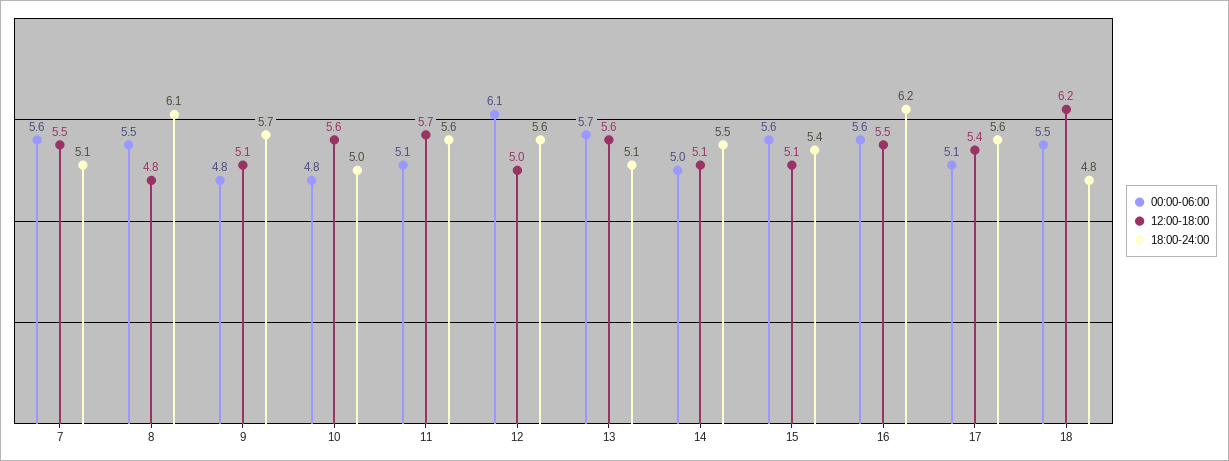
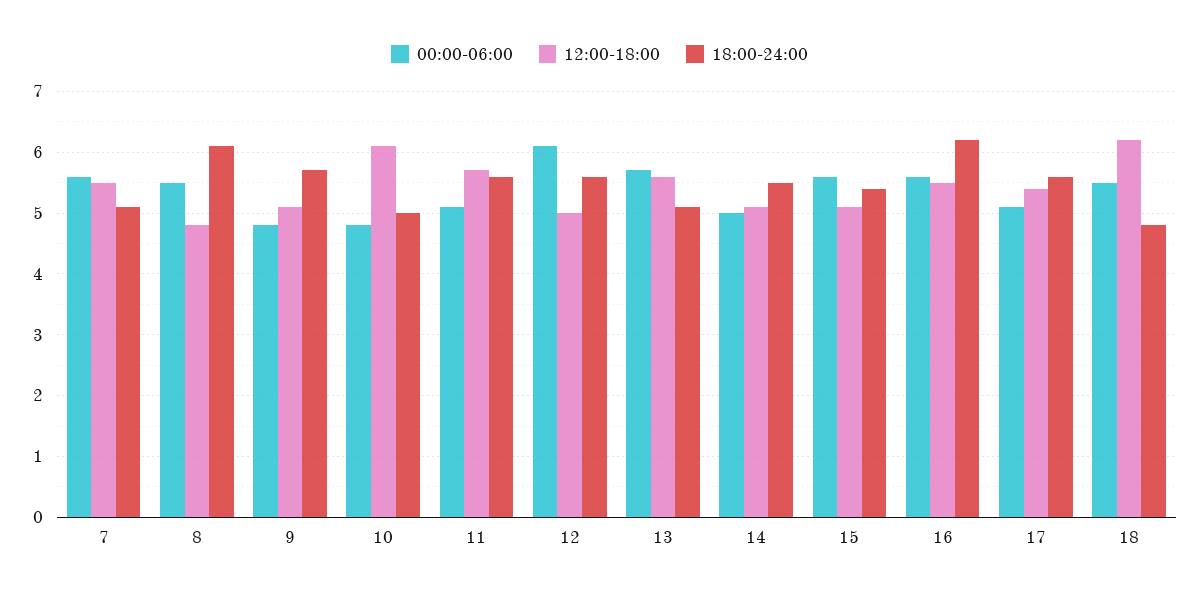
12:00-18:00, 10: 5.6 -> 6.1

